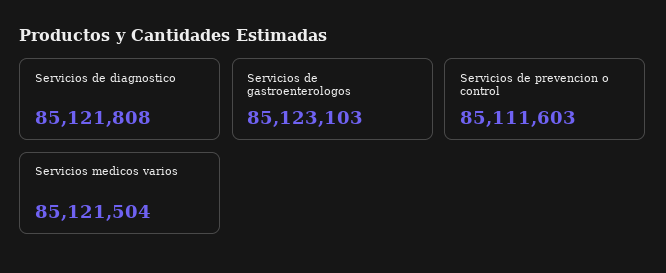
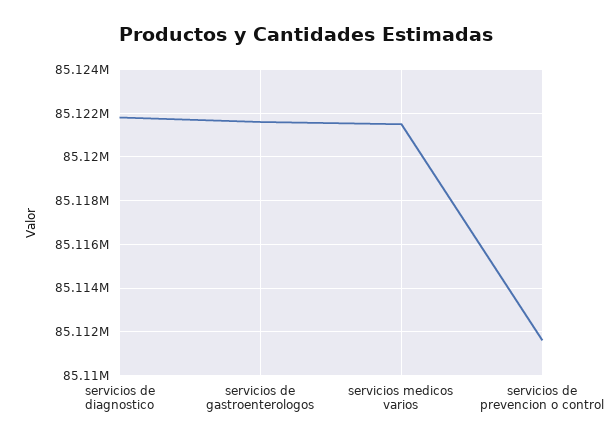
Servicios de gastroenterologos: 85123103 -> 85121500

